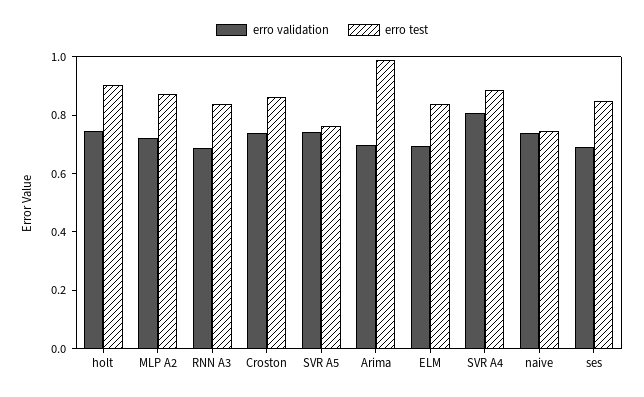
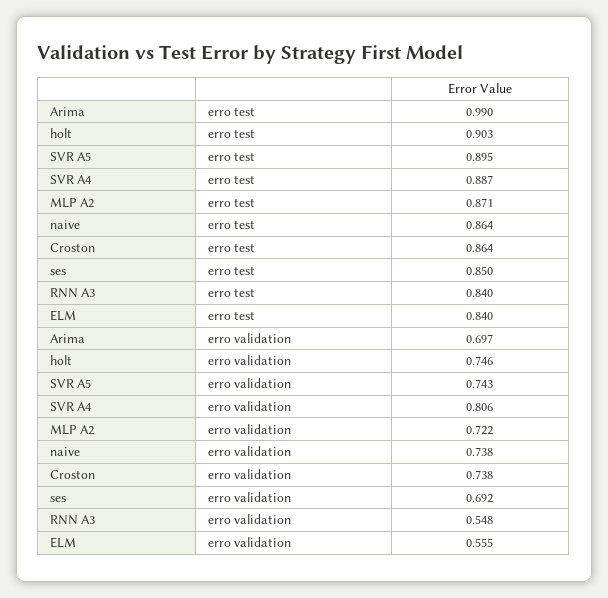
erro validation, RNN A3: 0.7 -> 0.548
erro test, SVR A5: 0.75 -> 0.895
erro validation, ELM: 0.7 -> 0.555
erro test, naive: 0.75 -> 0.864

